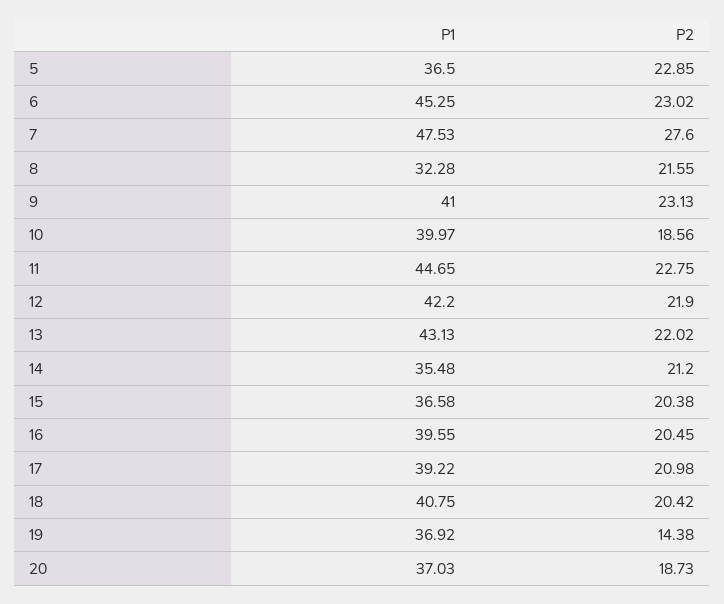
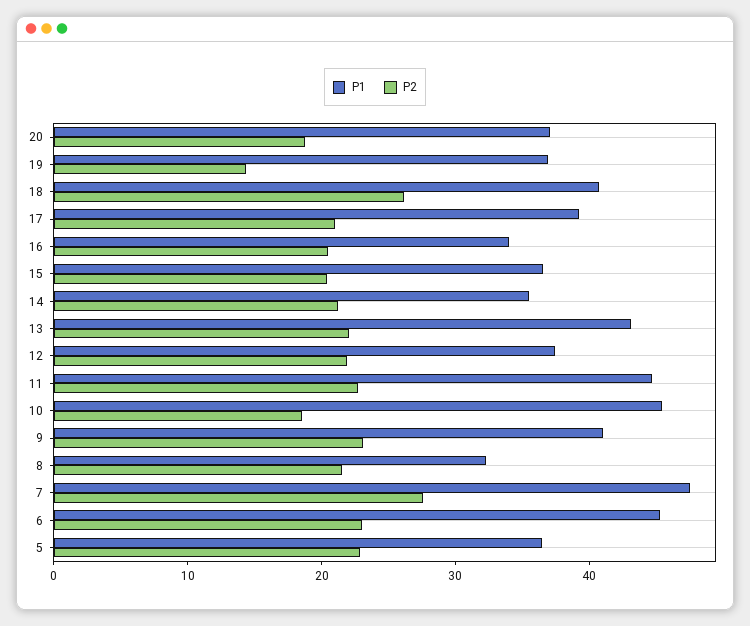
P1, 10: 39.97 -> 46
P1, 12: 42.2 -> 38
P1, 16: 39.55 -> 34
P2, 18: 20.42 -> 26

